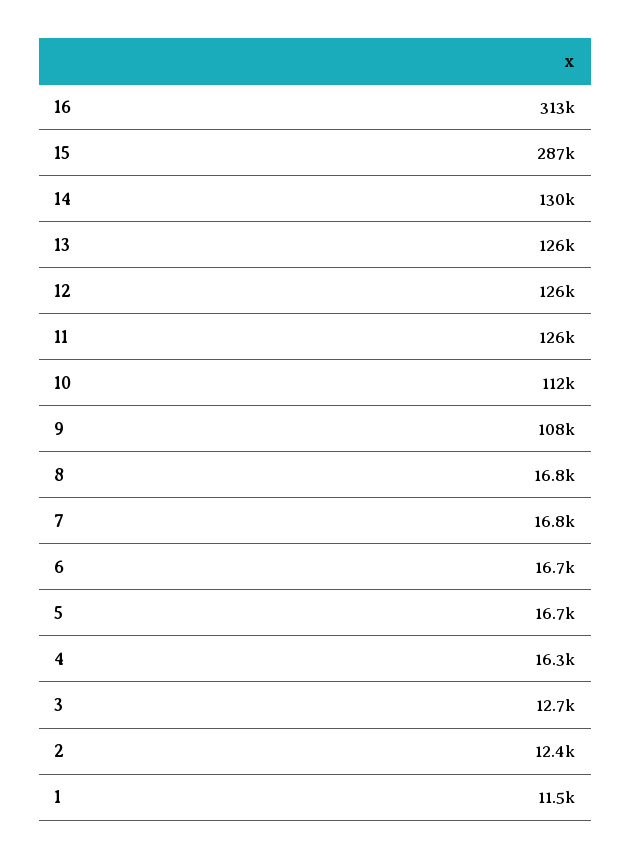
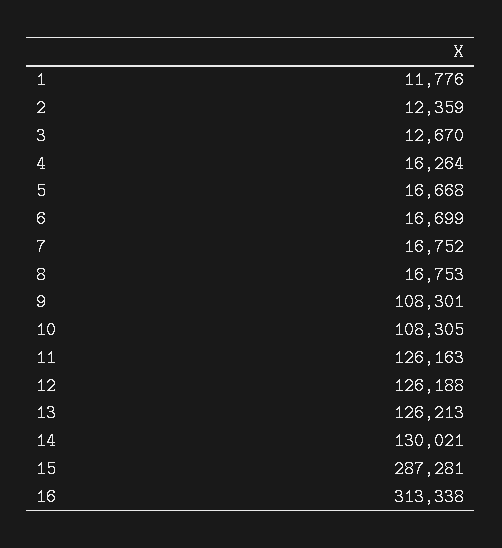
10: 112000 -> 108305
1: 11500 -> 11776

